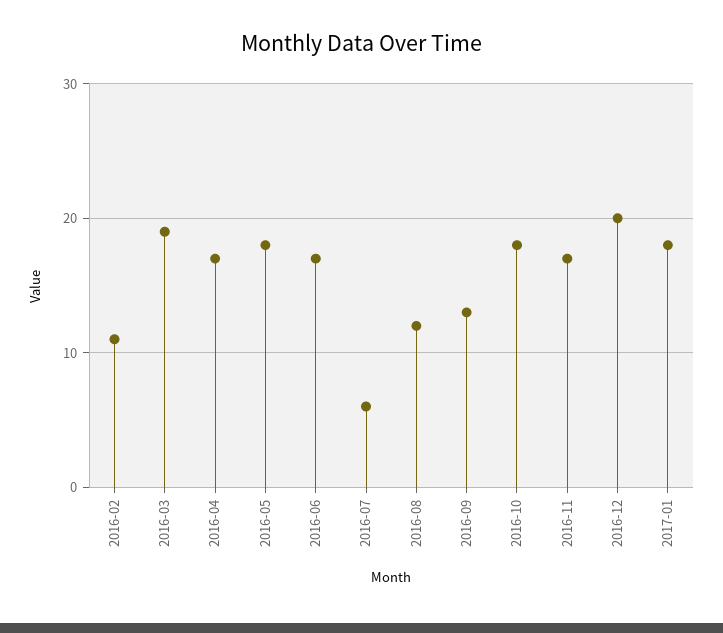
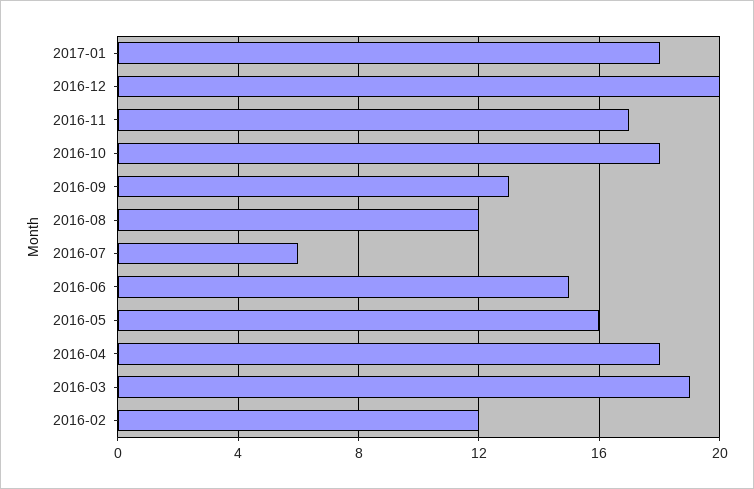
2016-02: 11 -> 12
2016-04: 17 -> 18
2016-05: 18 -> 16
2016-06: 17 -> 15

